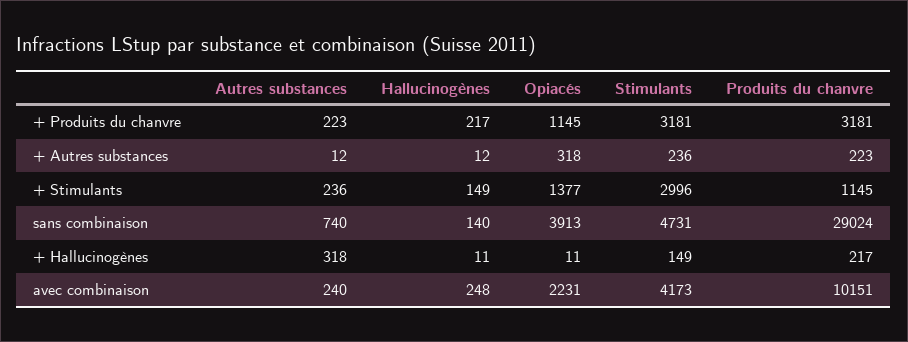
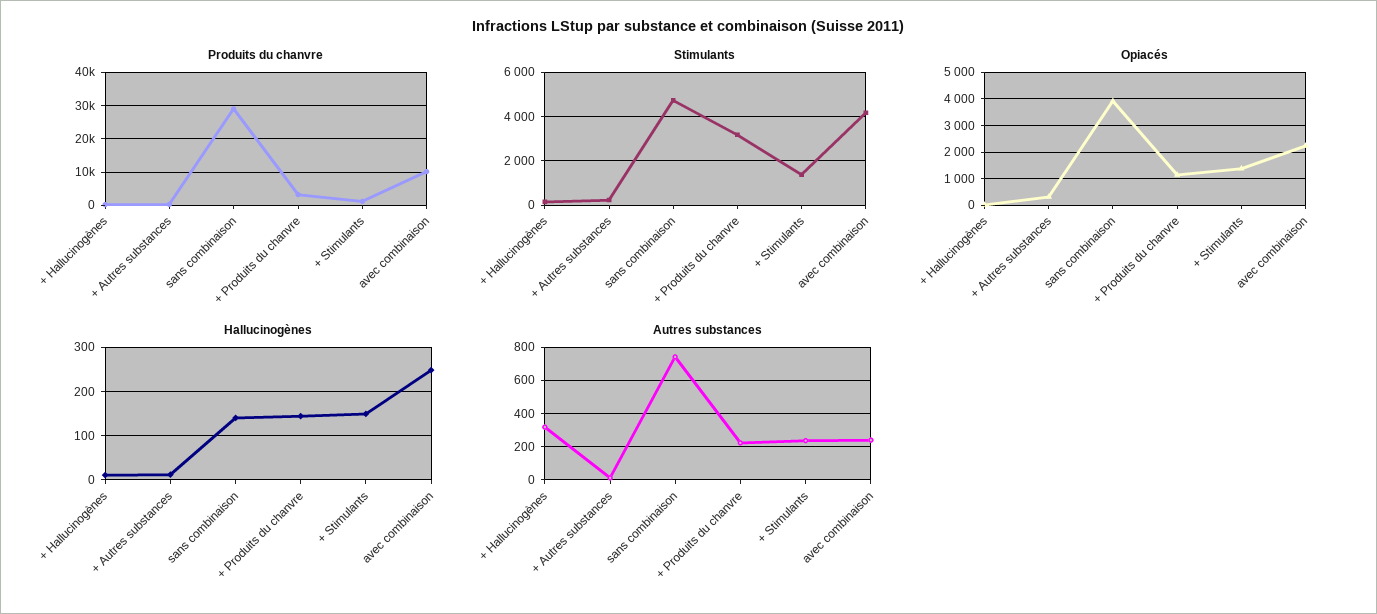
Hallucinogènes, + Produits du chanvre: 217 -> 140
Stimulants, + Stimulants: 2996 -> 1500

